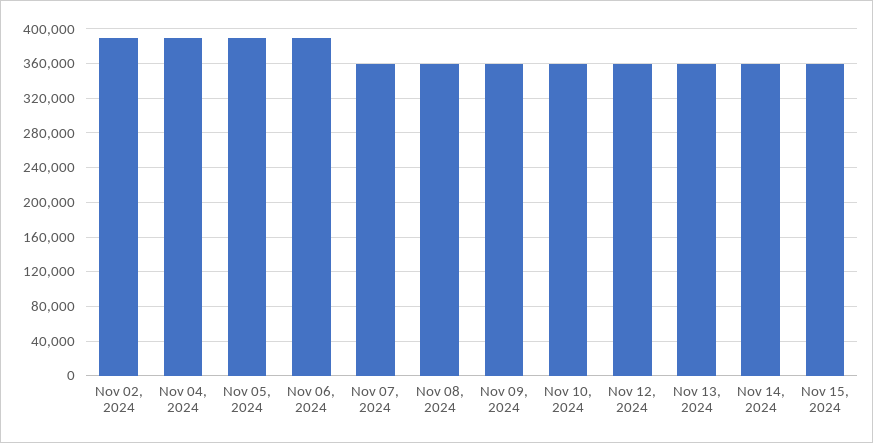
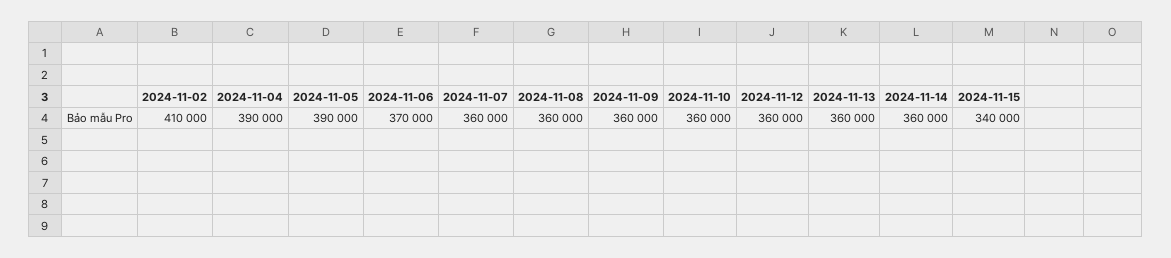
Nov 02, 2024: 390000 -> 410000
Nov 06, 2024: 390000 -> 370000
Nov 15, 2024: 360000 -> 340000

